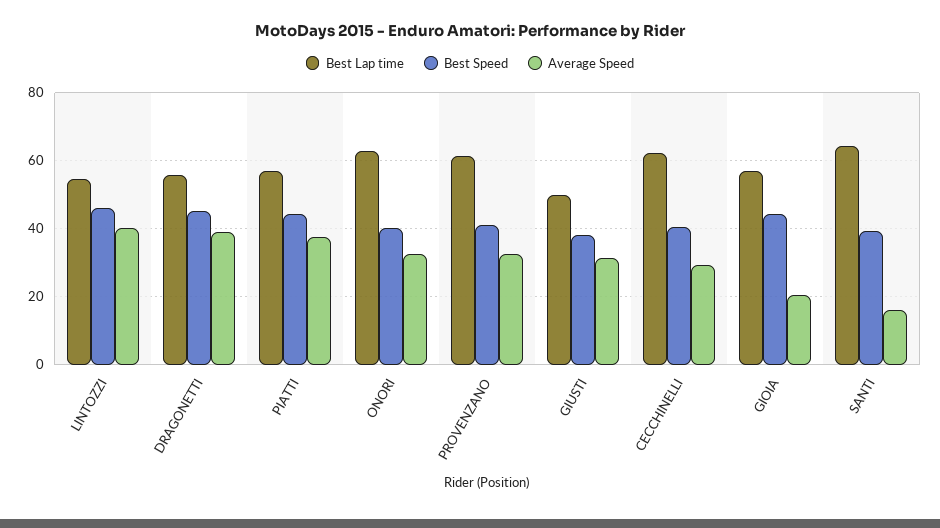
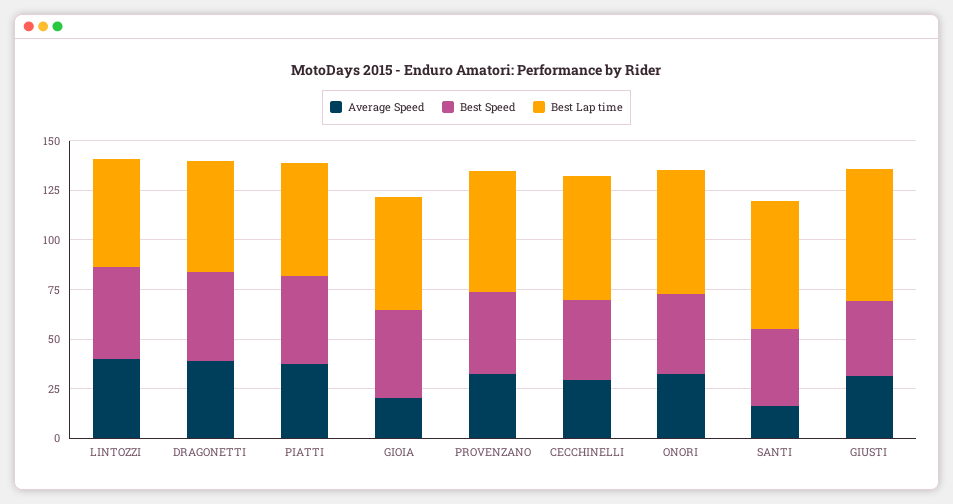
Best Lap time, GIUSTI: 50 -> 65

